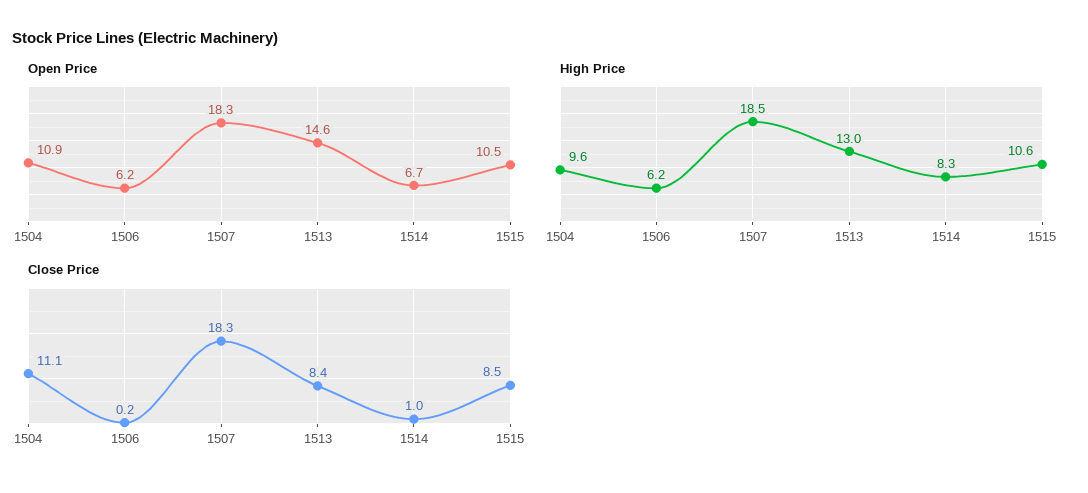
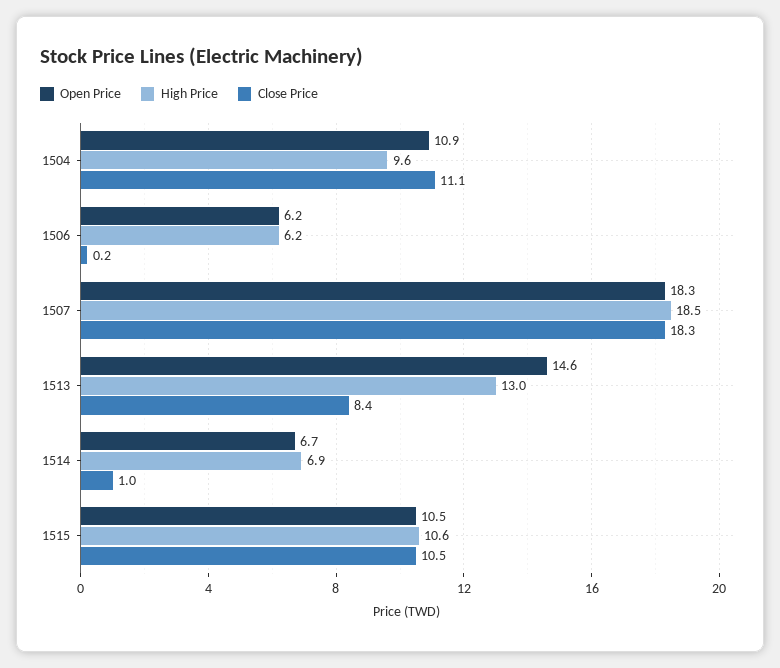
High Price, 1514: 8.3 -> 6.9
Close Price, 1515: 8.5 -> 10.5

